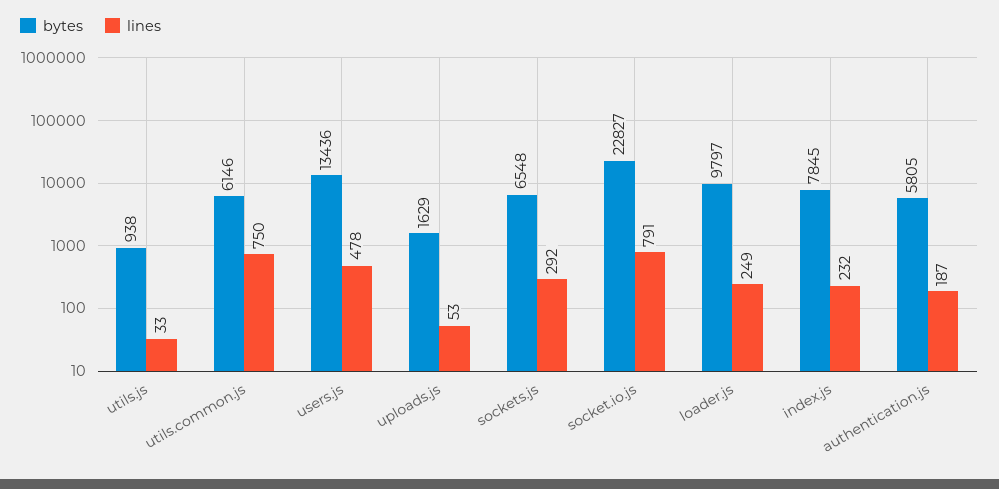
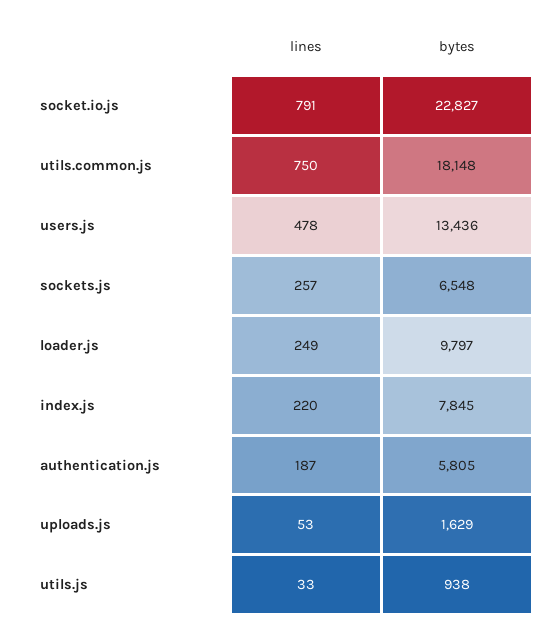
bytes, utils.common.js: 6146 -> 18148
lines, sockets.js: 292 -> 257
lines, index.js: 232 -> 220

